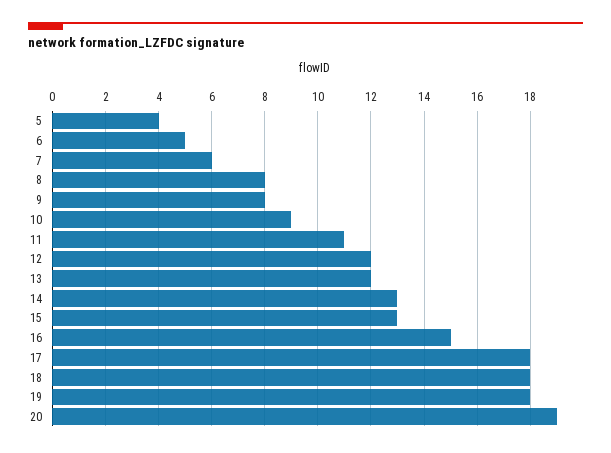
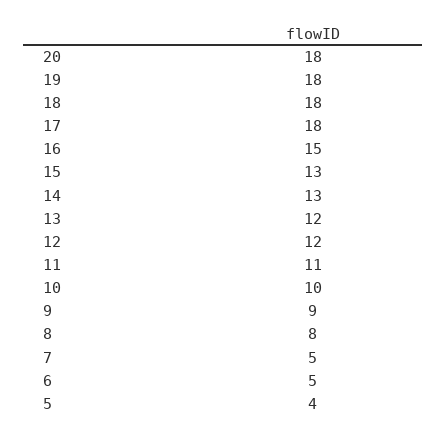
7: 6 -> 5
9: 8 -> 9
10: 9 -> 10
20: 19 -> 18

